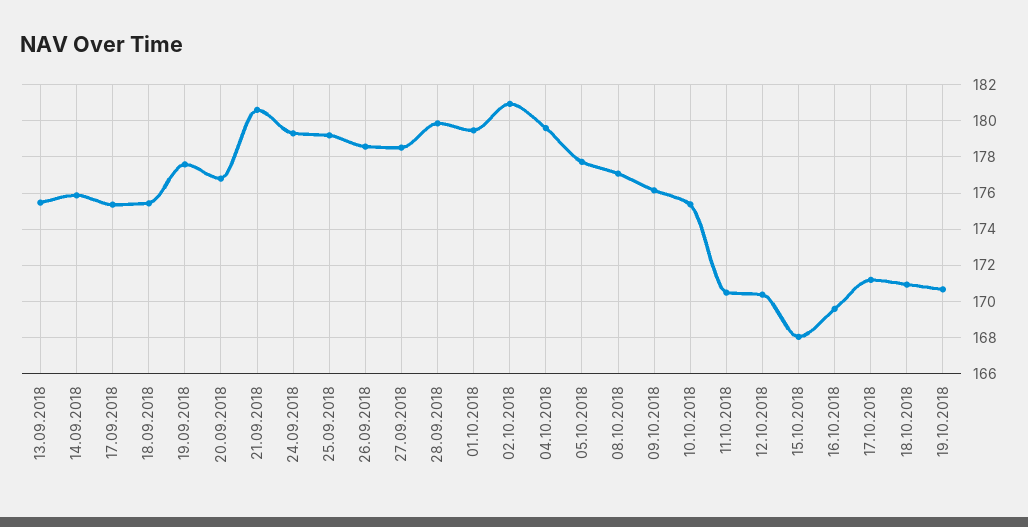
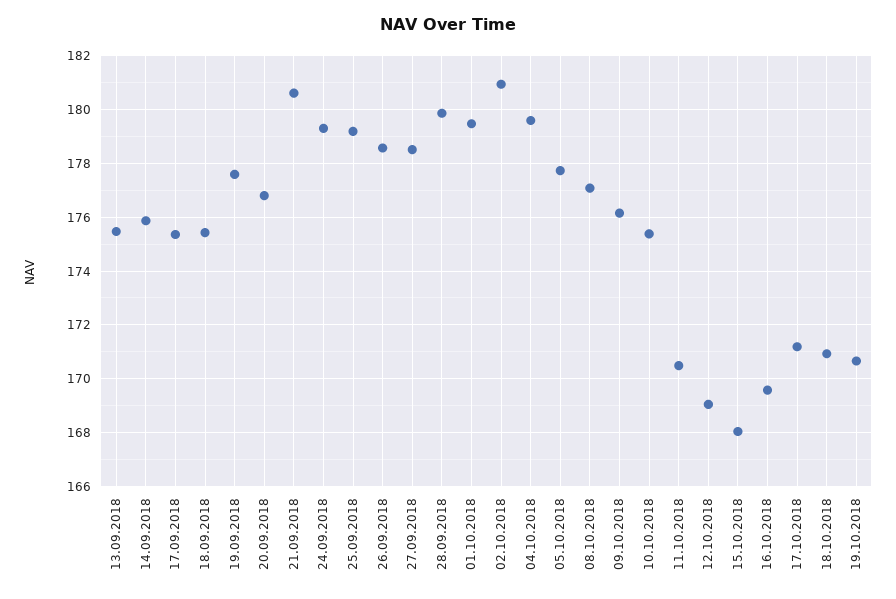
12.10.2018: 170.5 -> 169

